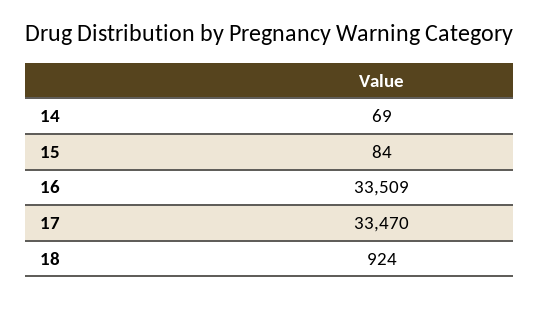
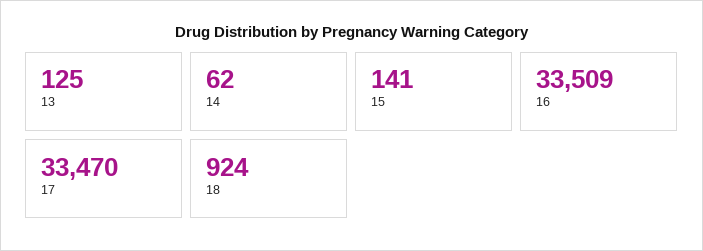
14: 69 -> 62
15: 84 -> 141
13: none -> 125

